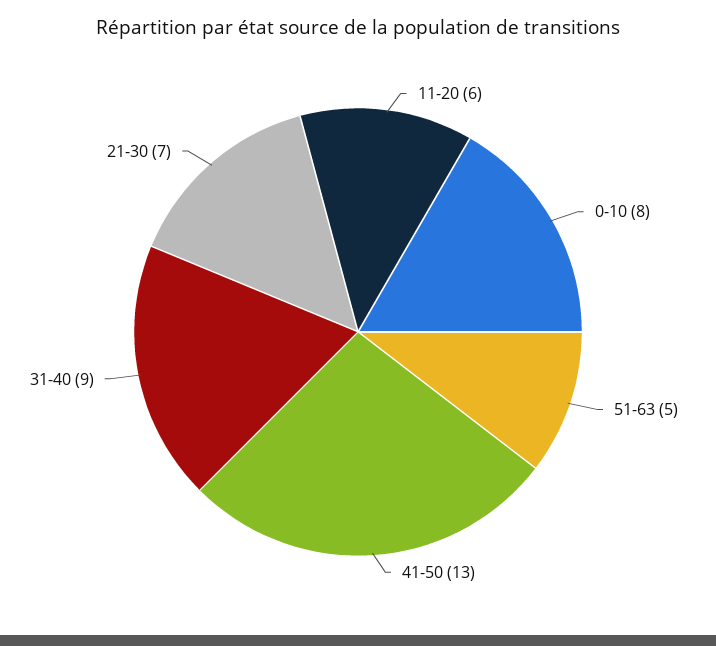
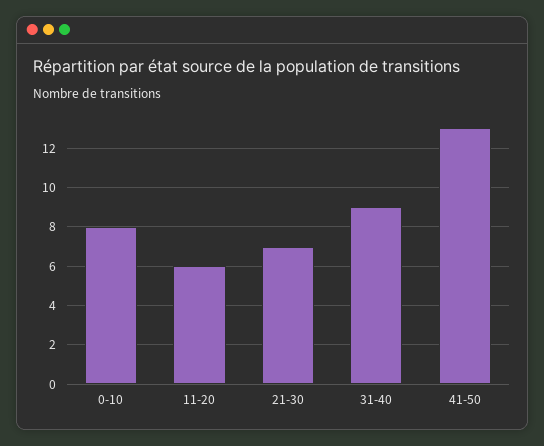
51-63: 5 -> none

